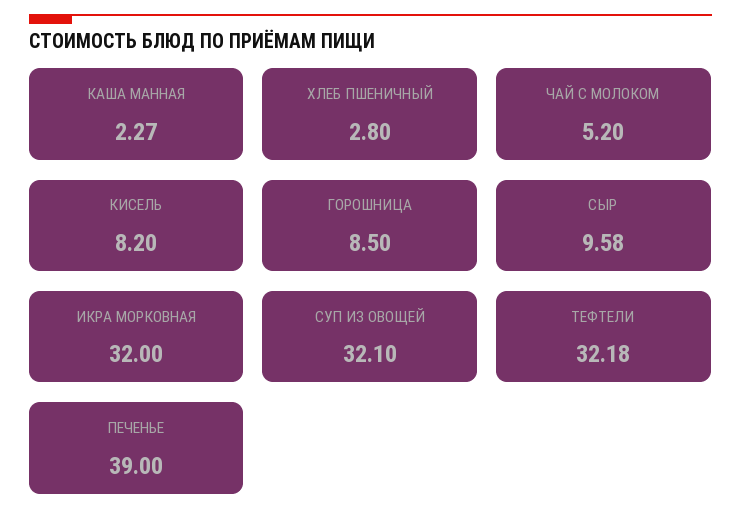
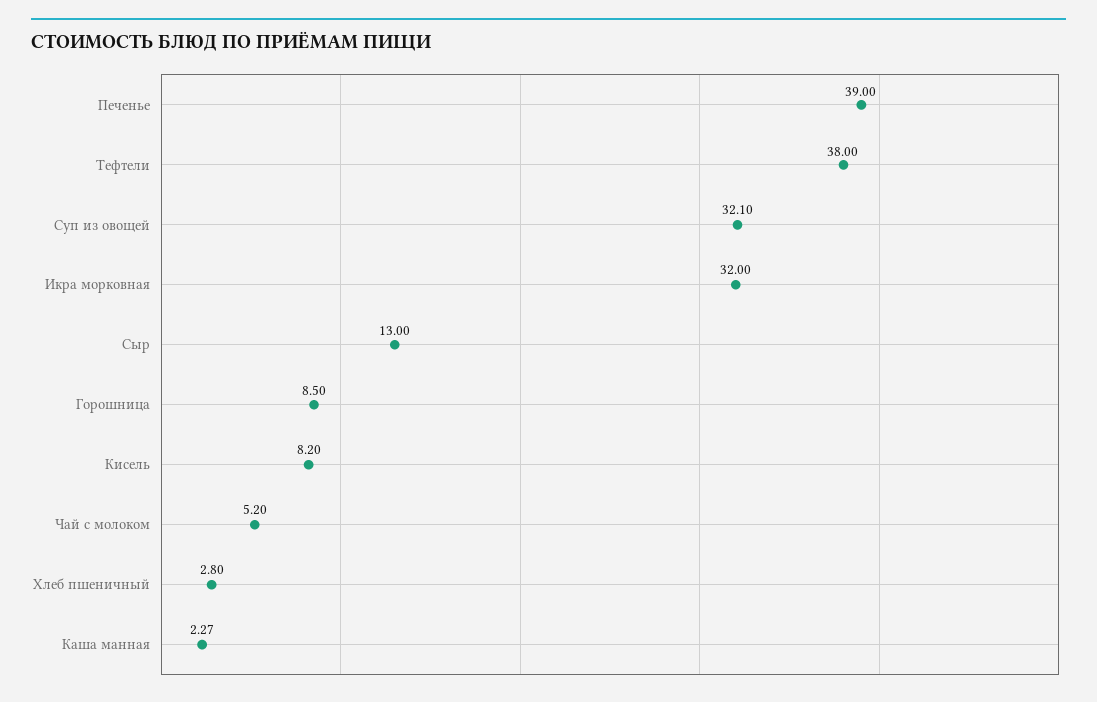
СЫР: 9.58 -> 13
ТЕФТЕЛИ: 32.18 -> 38

